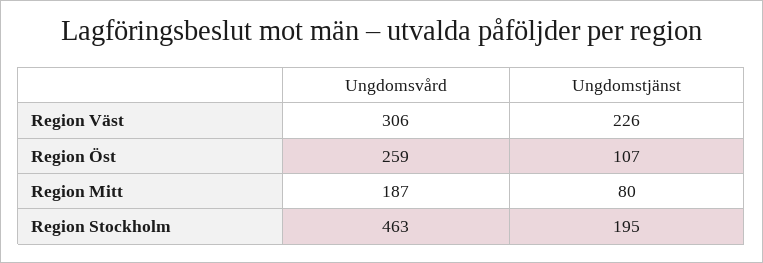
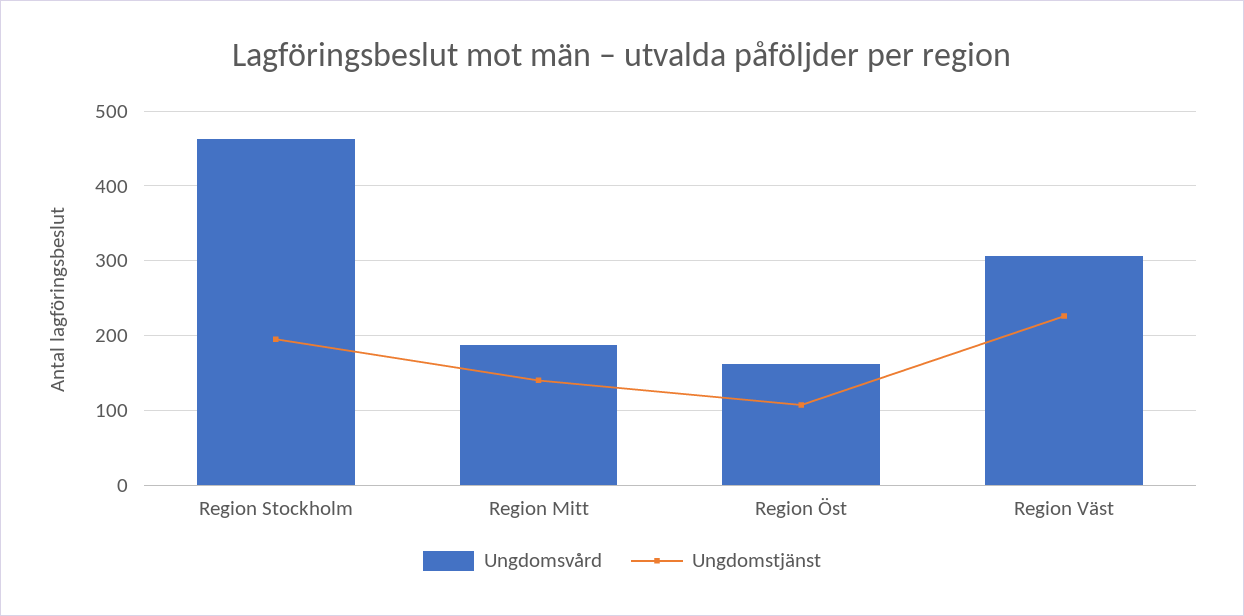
Ungdomsvård, Region Öst: 259 -> 160
Ungdomstjänst, Region Mitt: 80 -> 140

